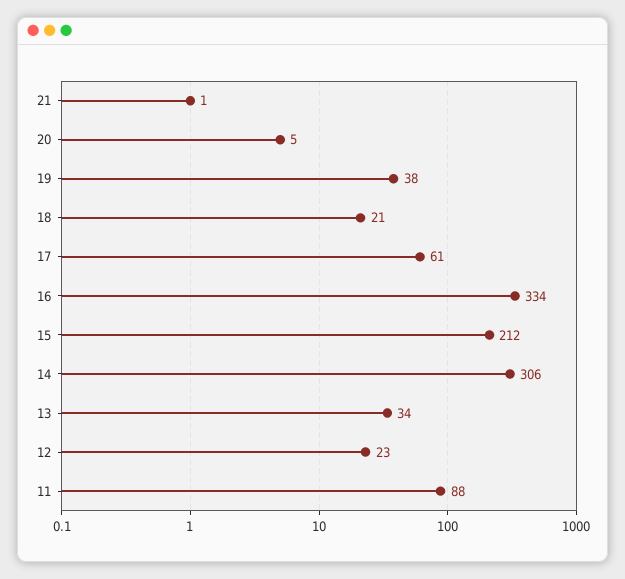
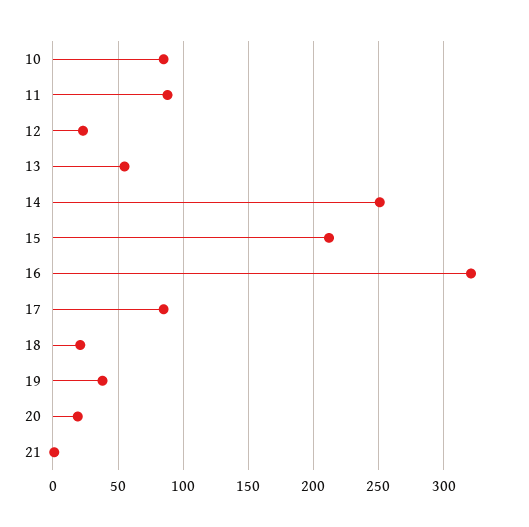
20: 5 -> 20
17: 61 -> 85
16: 334 -> 320
14: 306 -> 250
13: 34 -> 55
10: none -> 85

